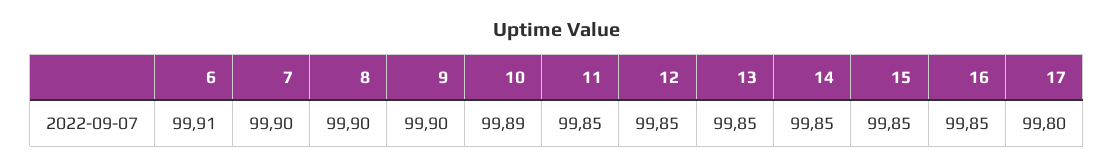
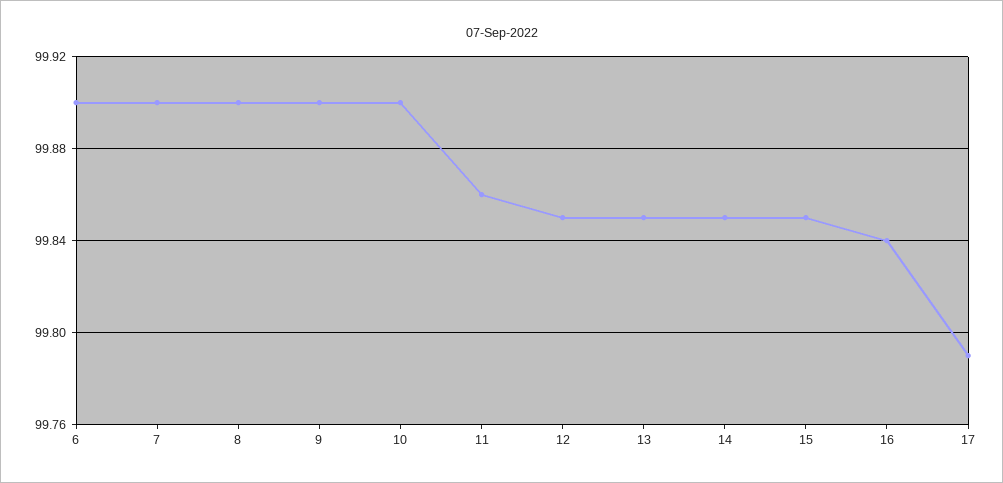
6: 99.91 -> 99.9
10: 99.89 -> 99.9
11: 99.85 -> 99.86
16: 99.85 -> 99.84
17: 99.8 -> 99.79

